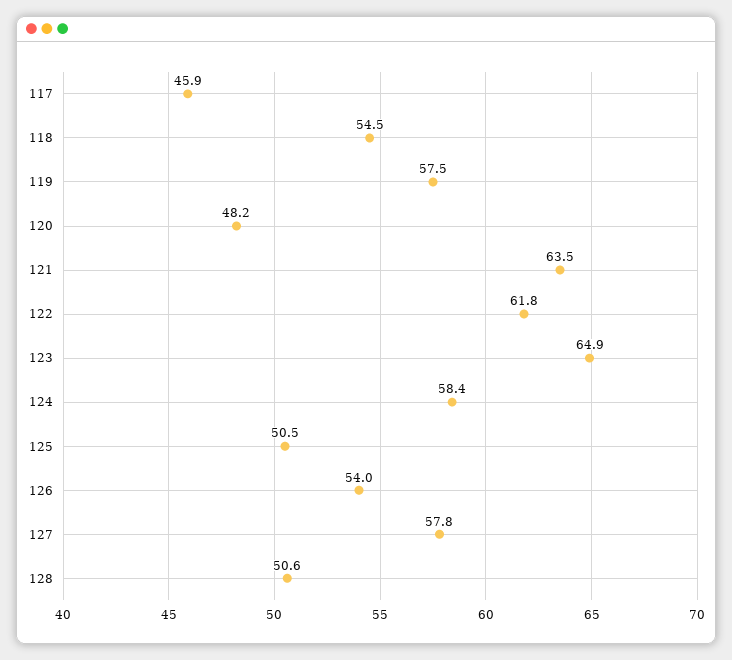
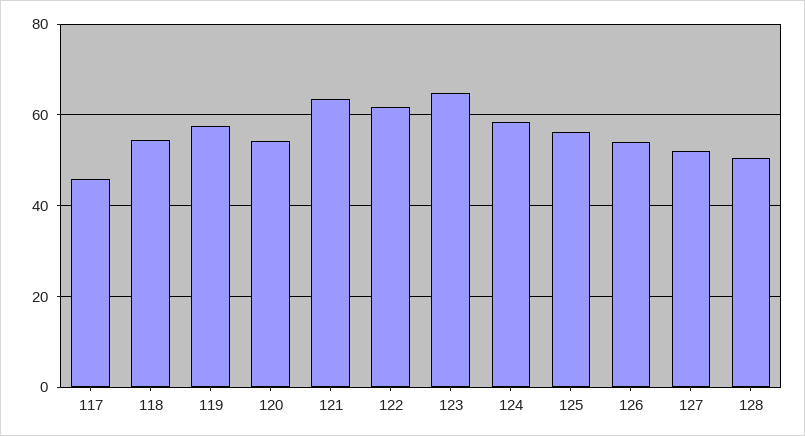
120: 48.2 -> 54
125: 50.5 -> 56
127: 57.8 -> 52

